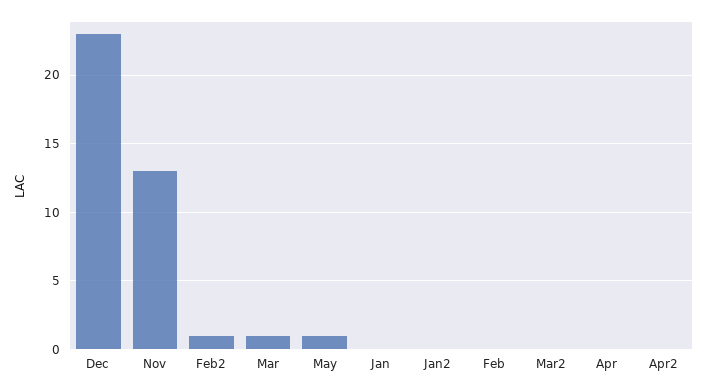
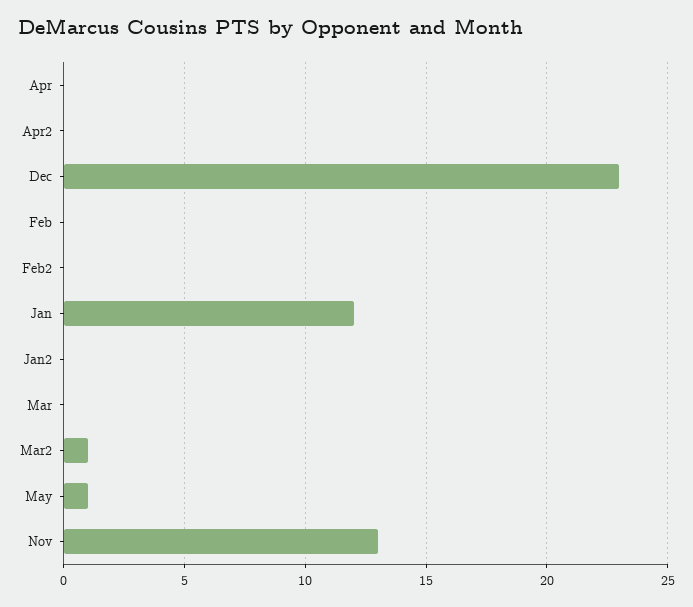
Feb2: 1 -> 0
Mar: 1 -> 0
Jan: 0 -> 12
Mar2: 0 -> 1

